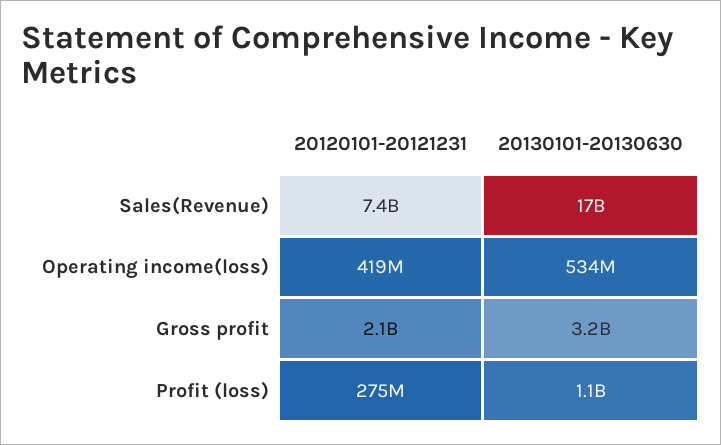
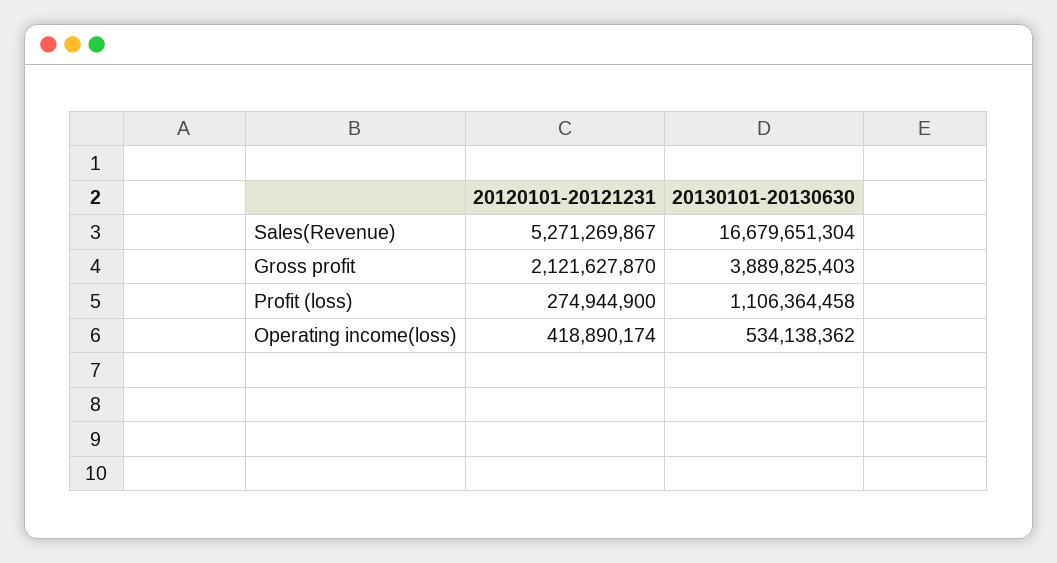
20120101-20121231, Sales(Revenue): 7400000000 -> 5271269867
20130101-20130630, Gross profit: 3200000000 -> 3889825403

